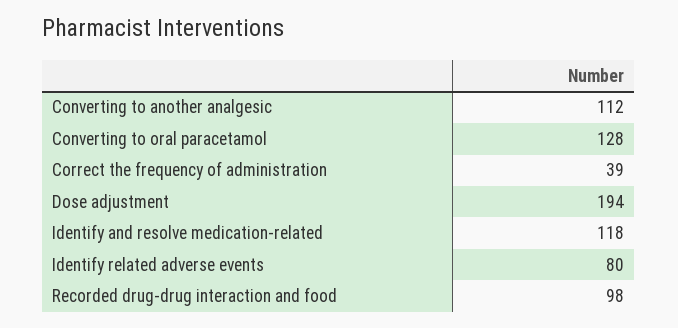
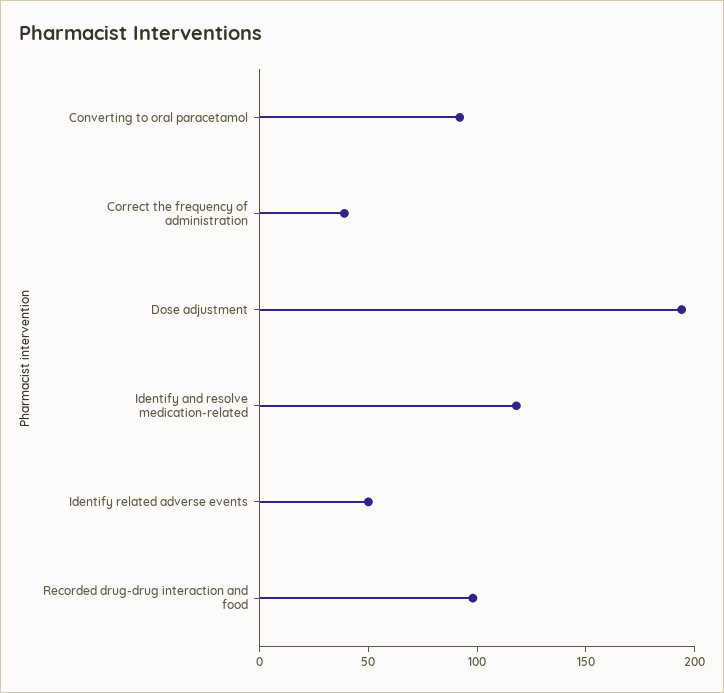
Converting to another analgesic: 112 -> none
Converting to oral paracetamol: 128 -> 90
Identify related adverse events: 80 -> 50

